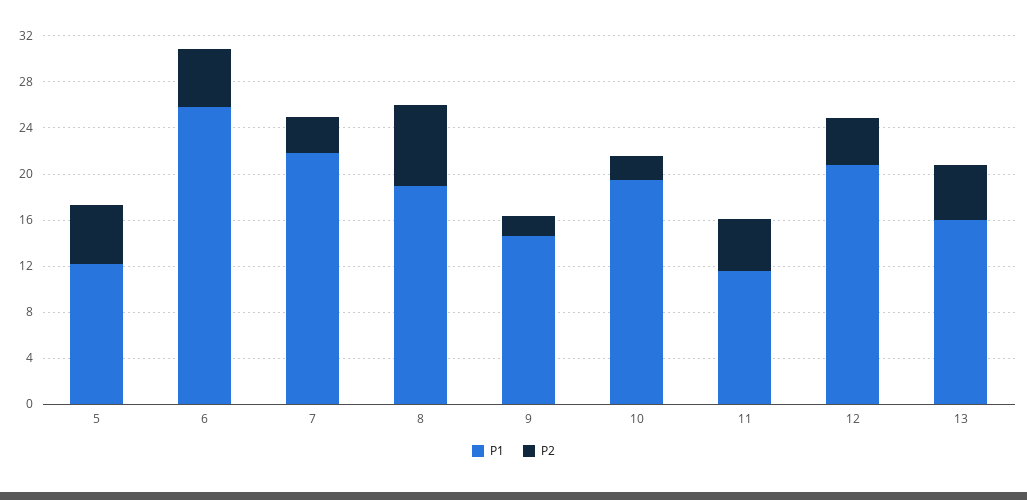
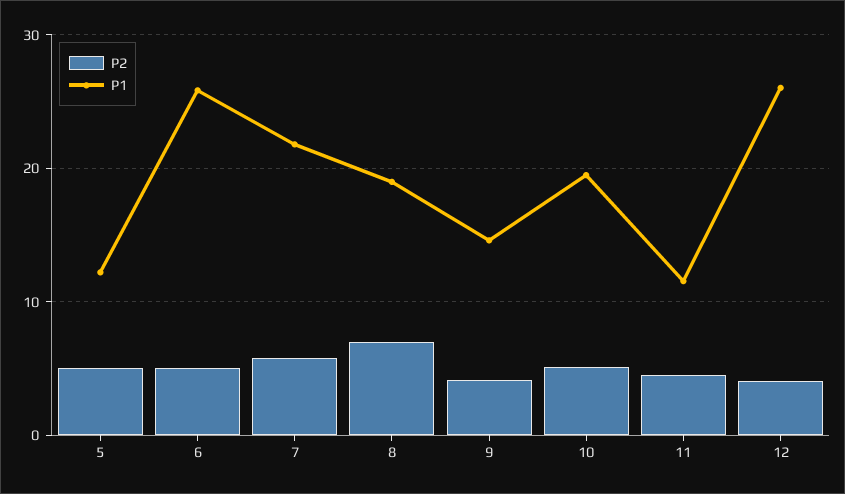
P2, 7: 3 -> 6
P2, 9: 2 -> 4
P2, 10: 2 -> 5
P1, 12: 21 -> 26
P1, 13: 16 -> none
P2, 13: 5 -> none

